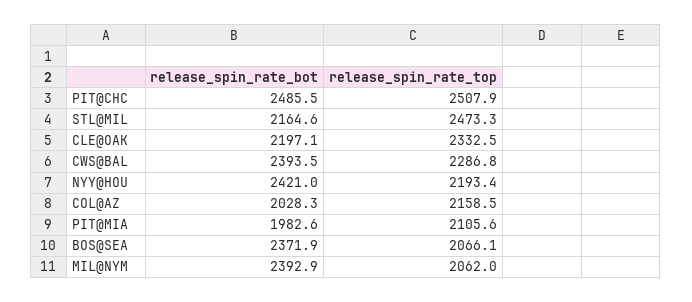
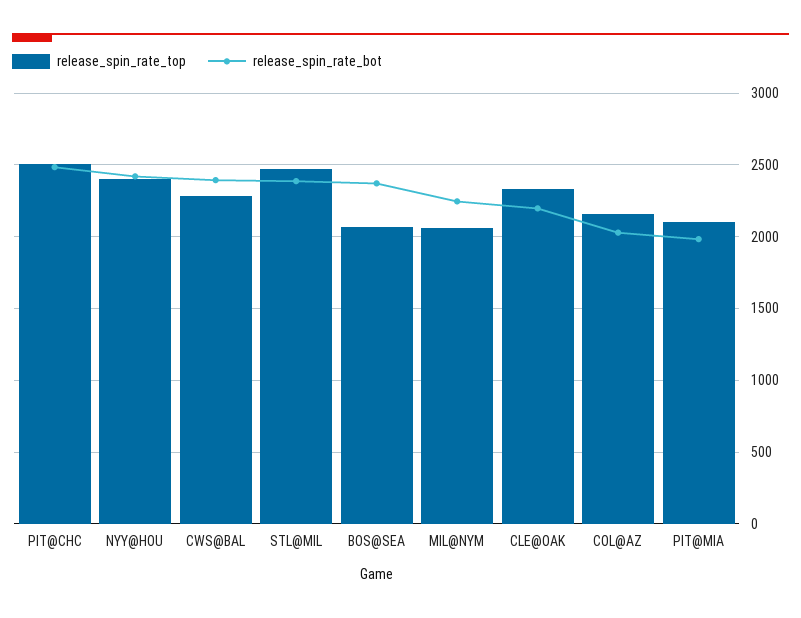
release_spin_rate_bot, STL@MIL: 2164.6 -> 2400
release_spin_rate_top, NYY@HOU: 2193.4 -> 2400
release_spin_rate_bot, MIL@NYM: 2392.9 -> 2250

